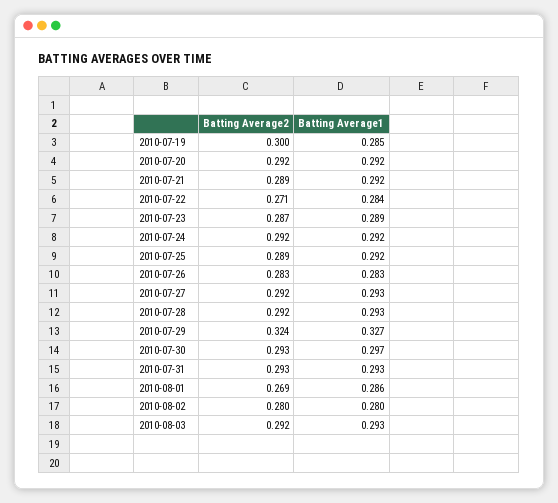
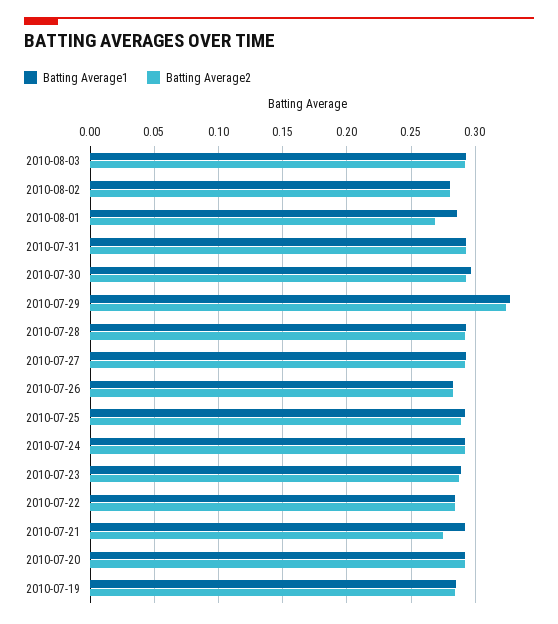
Batting Average2, 2010-07-19: 0.3 -> 0.285
Batting Average2, 2010-07-21: 0.289 -> 0.275
Batting Average2, 2010-07-22: 0.271 -> 0.285

